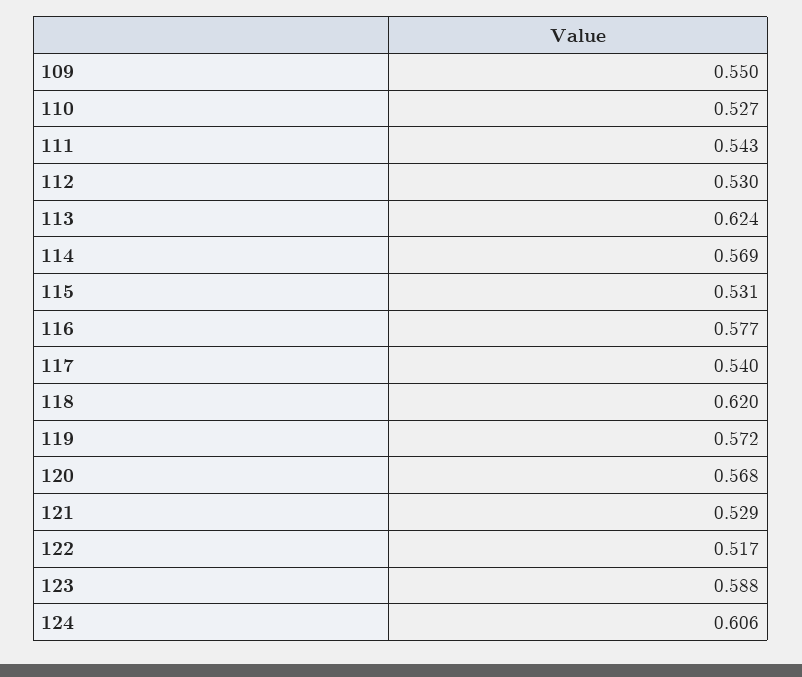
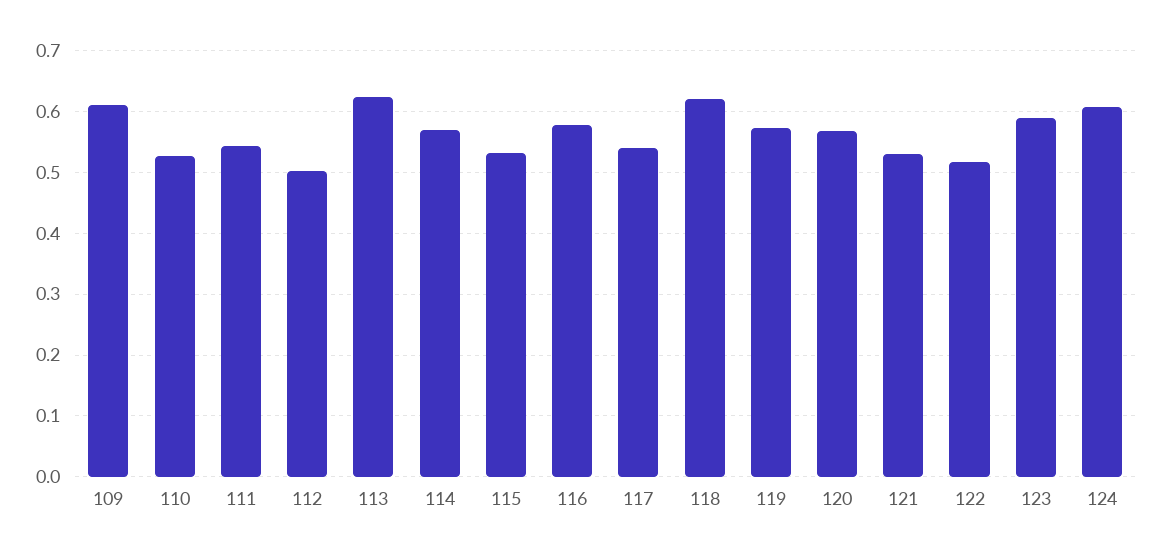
109: 0.55 -> 0.61
112: 0.53 -> 0.5

